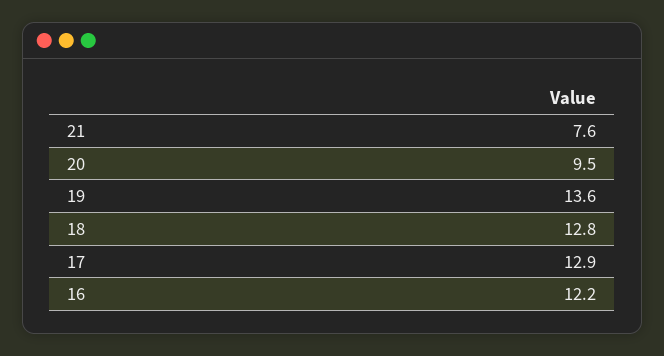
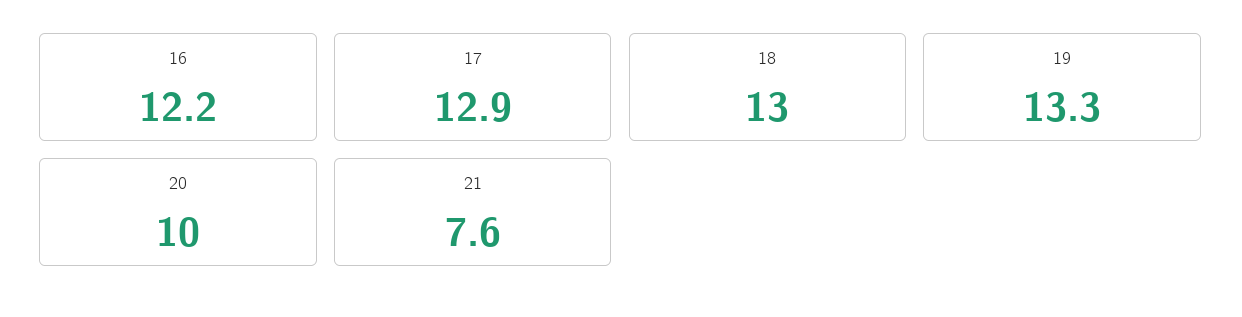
20: 9.5 -> 10
19: 13.6 -> 13.3
18: 12.8 -> 13

